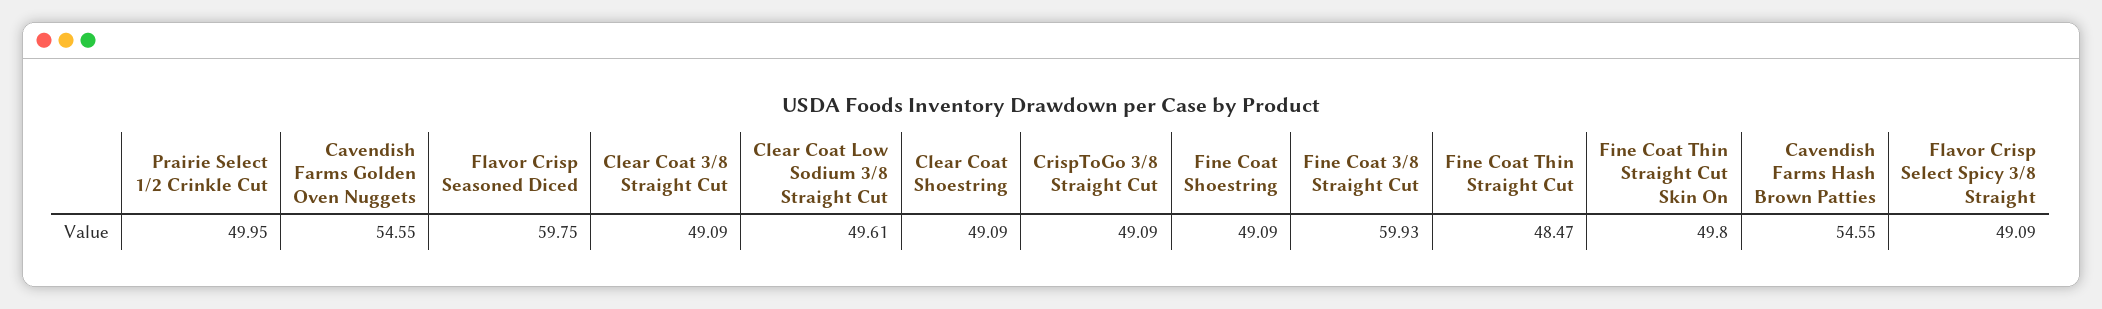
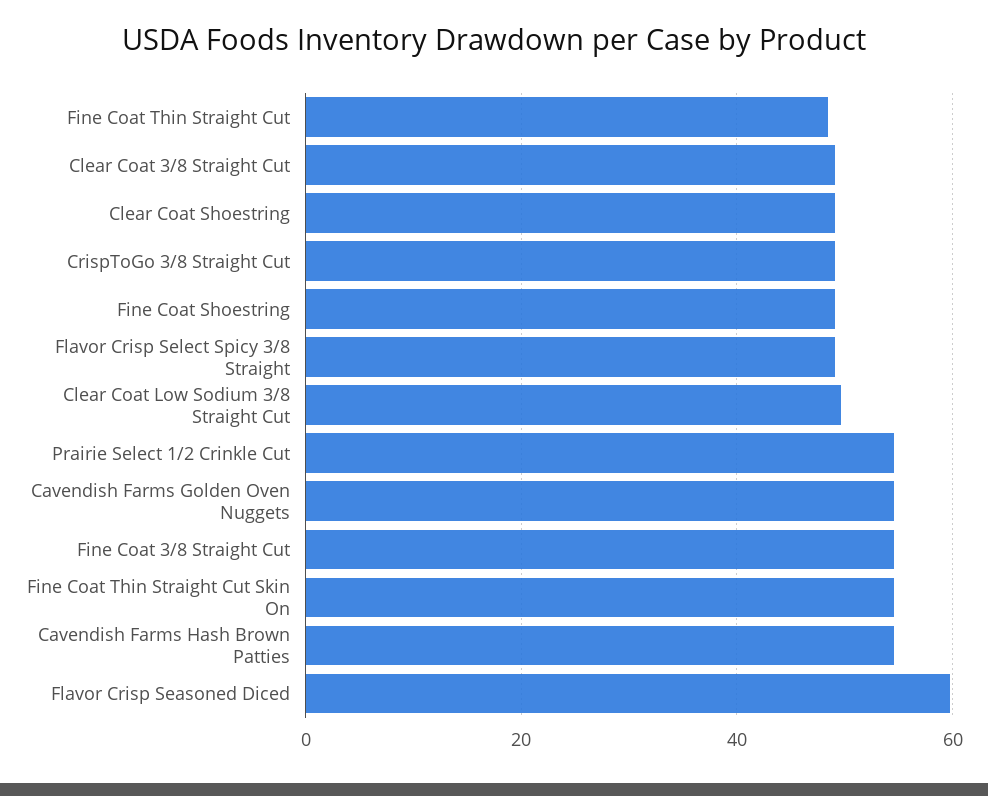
Prairie Select 1/2 Crinkle Cut: 49.95 -> 54
Fine Coat 3/8 Straight Cut: 59.93 -> 54
Fine Coat Thin Straight Cut Skin On: 49.8 -> 54

